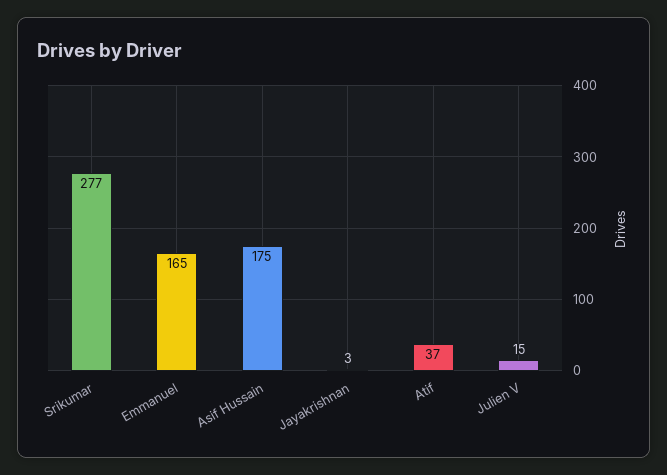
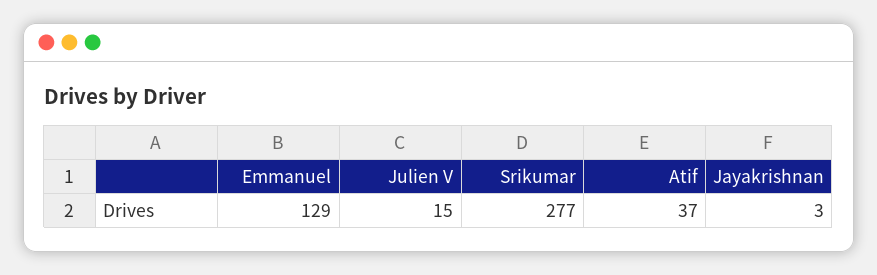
Emmanuel: 165 -> 129
Asif Hussain: 175 -> none

